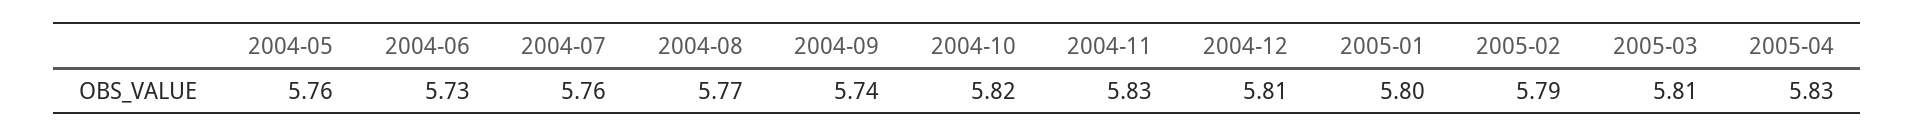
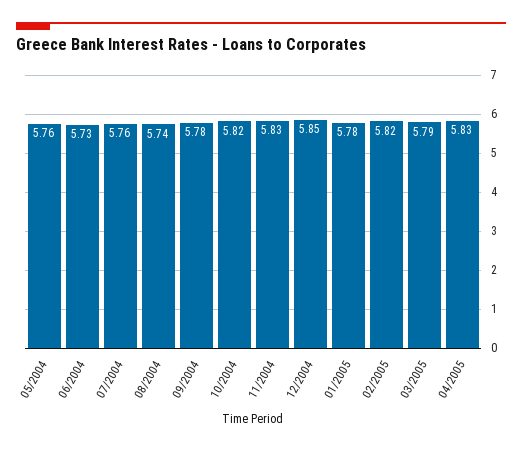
2004-08: 5.77 -> 5.74
2004-09: 5.74 -> 5.78
2004-12: 5.81 -> 5.85
2005-01: 5.8 -> 5.78
2005-02: 5.79 -> 5.82
2005-03: 5.81 -> 5.79

